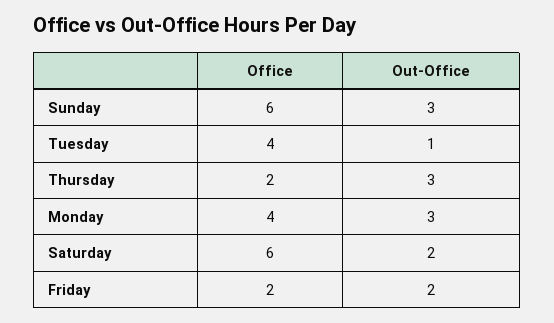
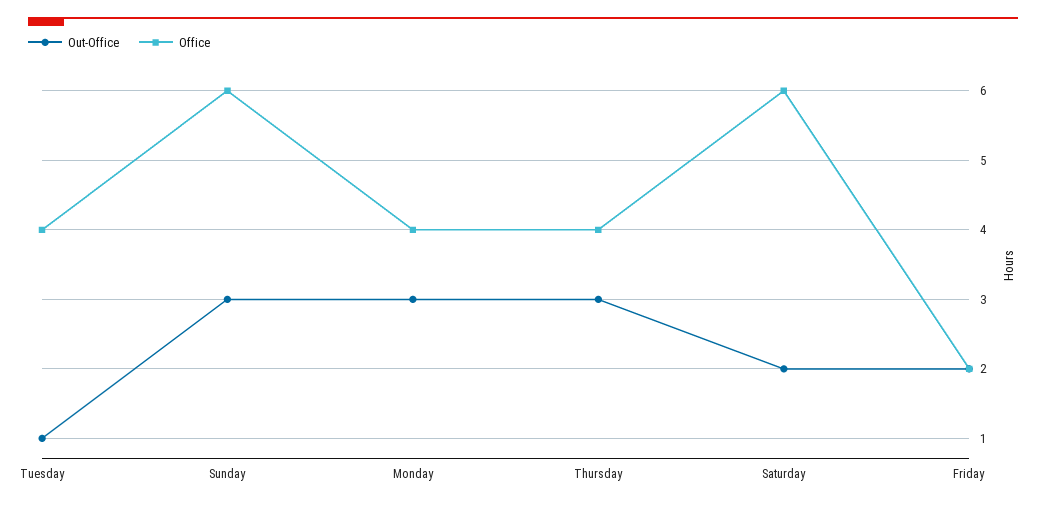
Office, Thursday: 2 -> 4

